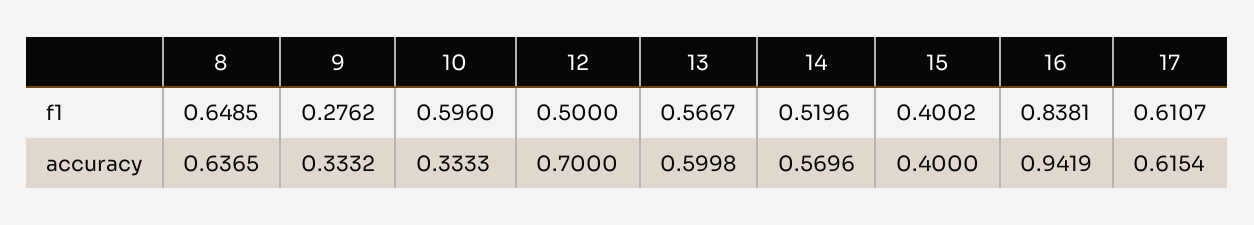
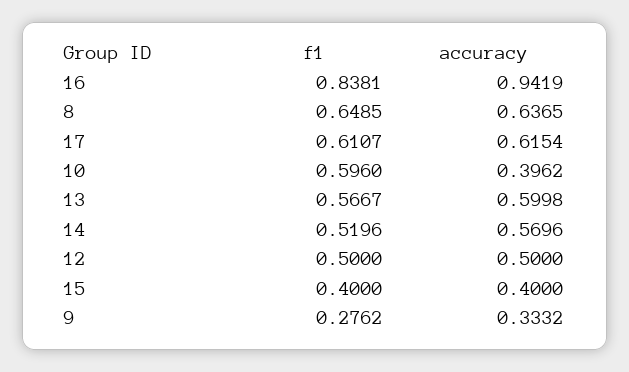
15, f1: 0.4002 -> 0.4
10, accuracy: 0.3333 -> 0.3962
12, accuracy: 0.7 -> 0.5

